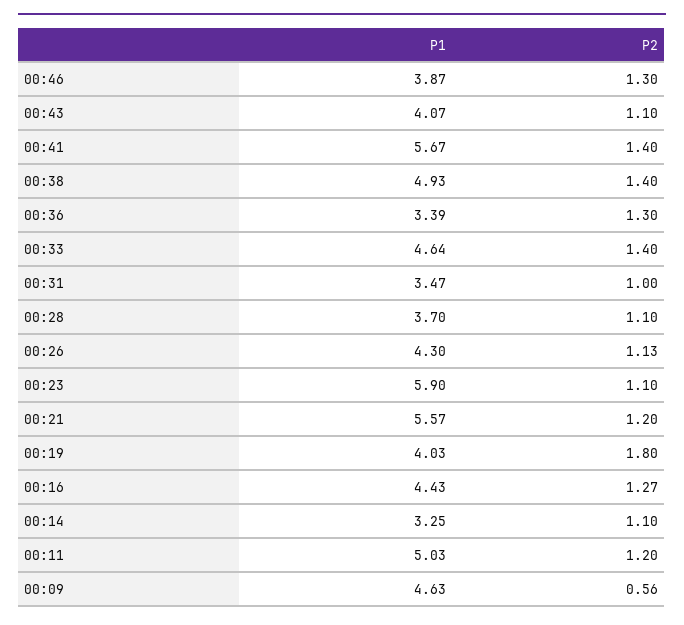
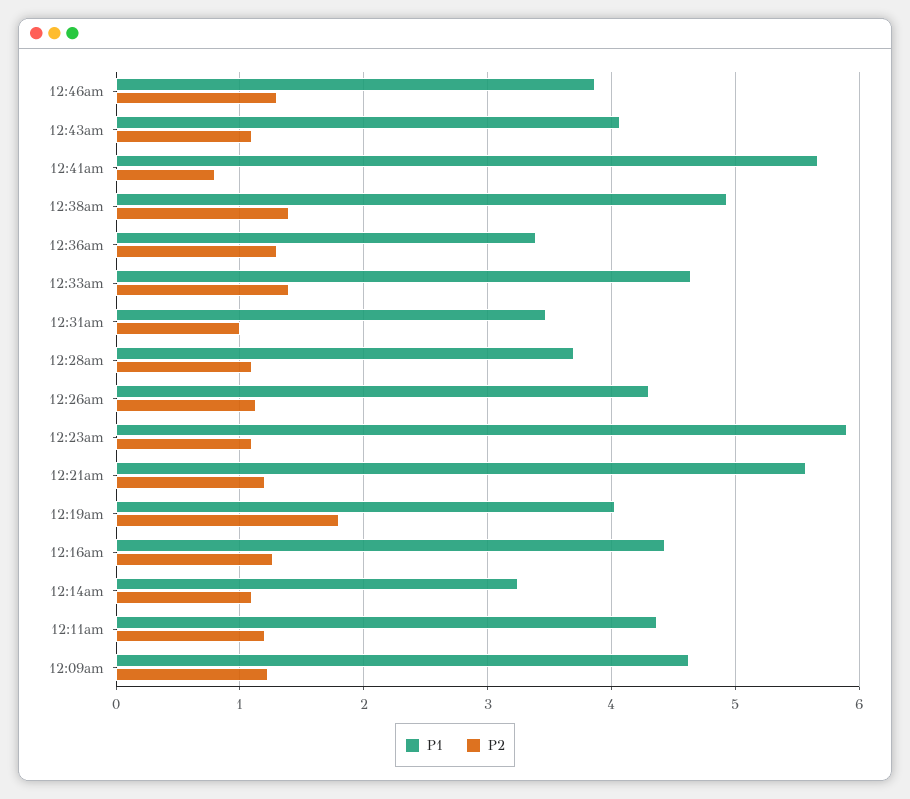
P2, 00:41: 1.4 -> 0.8
P1, 00:11: 5.03 -> 4.4
P2, 00:09: 0.56 -> 1.2

